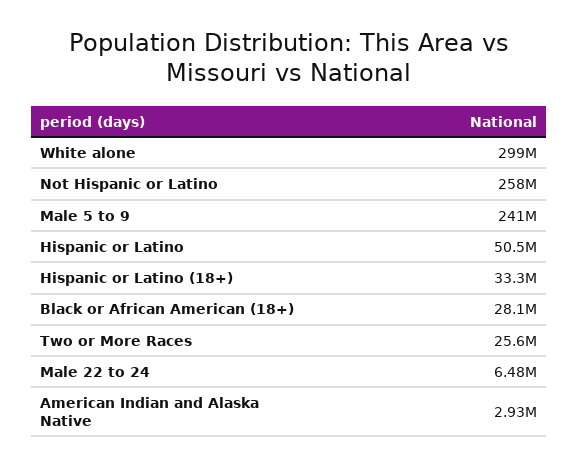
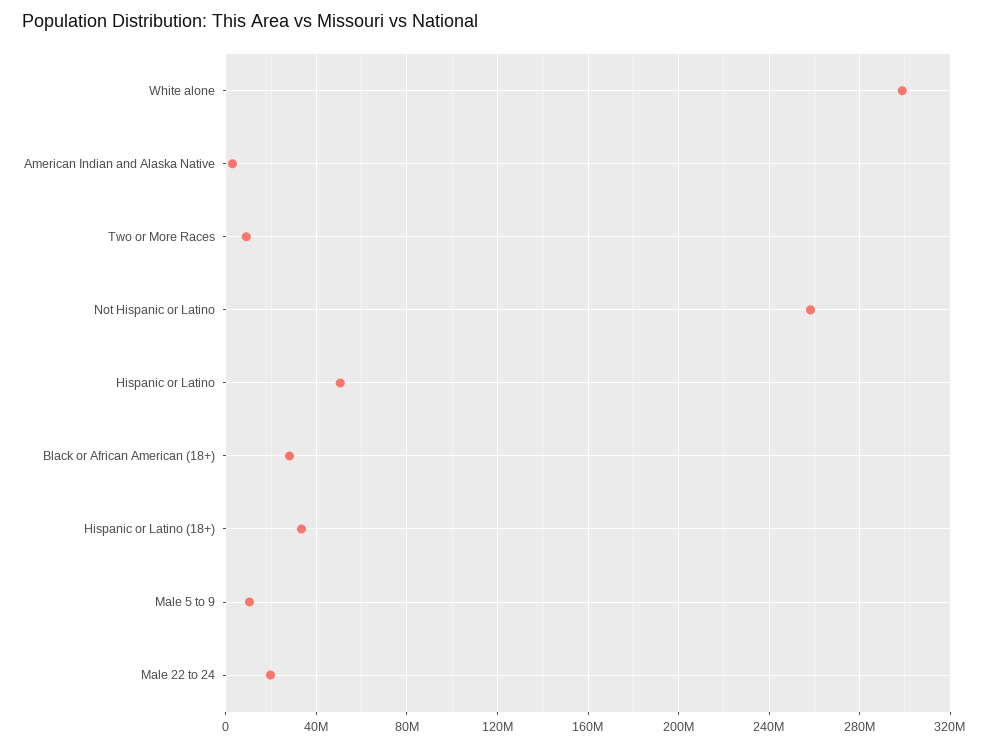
Male 5 to 9: 241000000 -> 10000000
Two or More Races: 25600000 -> 10000000
Male 22 to 24: 6480000 -> 20000000

